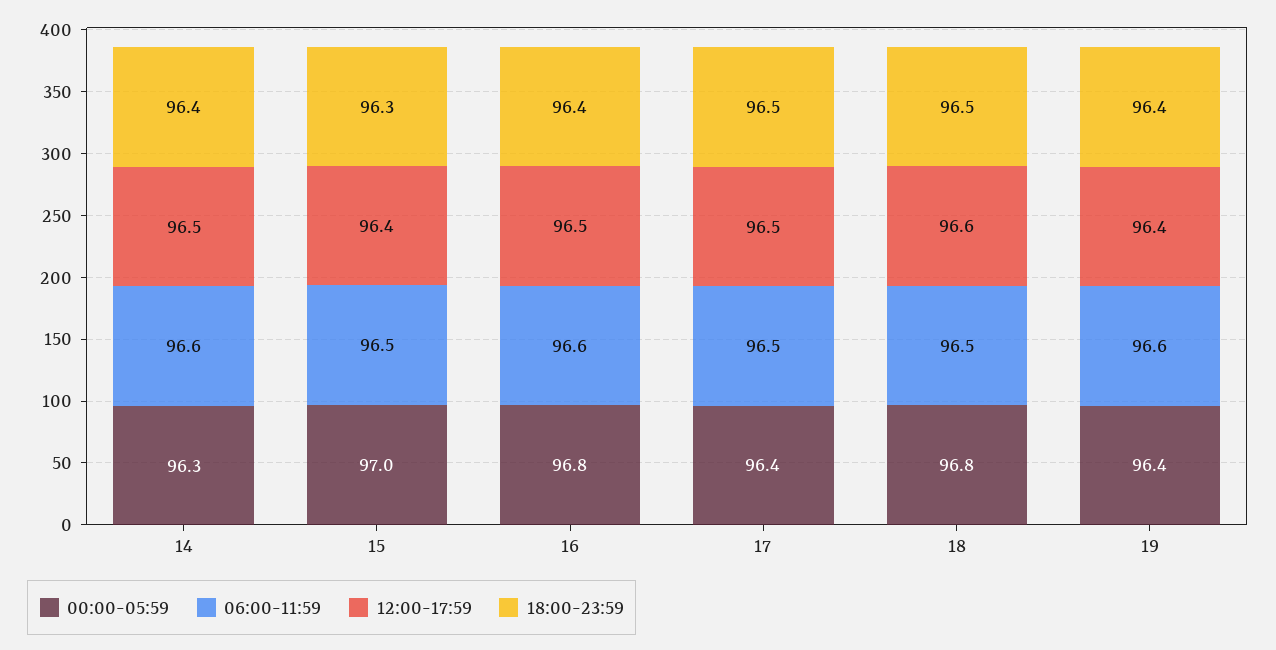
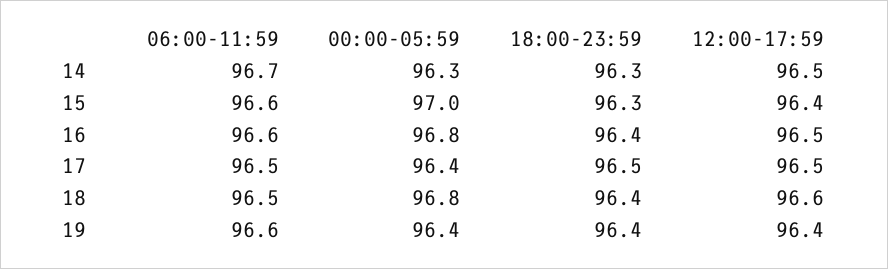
06:00-11:59, 14: 96.6 -> 96.7
18:00-23:59, 14: 96.4 -> 96.3
06:00-11:59, 15: 96.5 -> 96.6
18:00-23:59, 18: 96.5 -> 96.4

